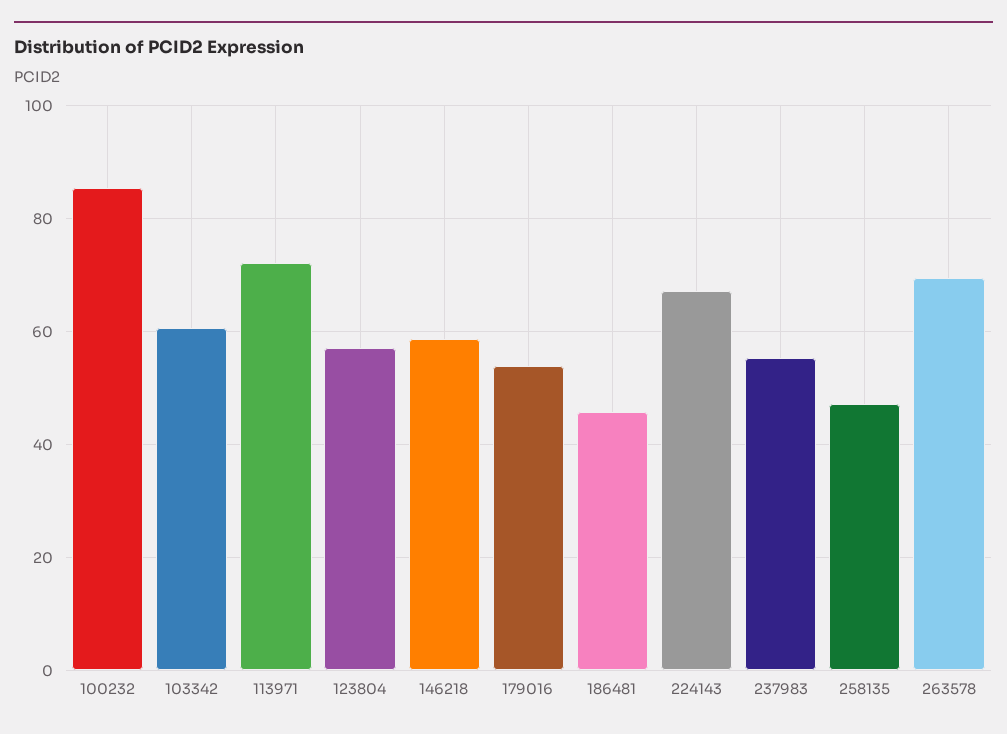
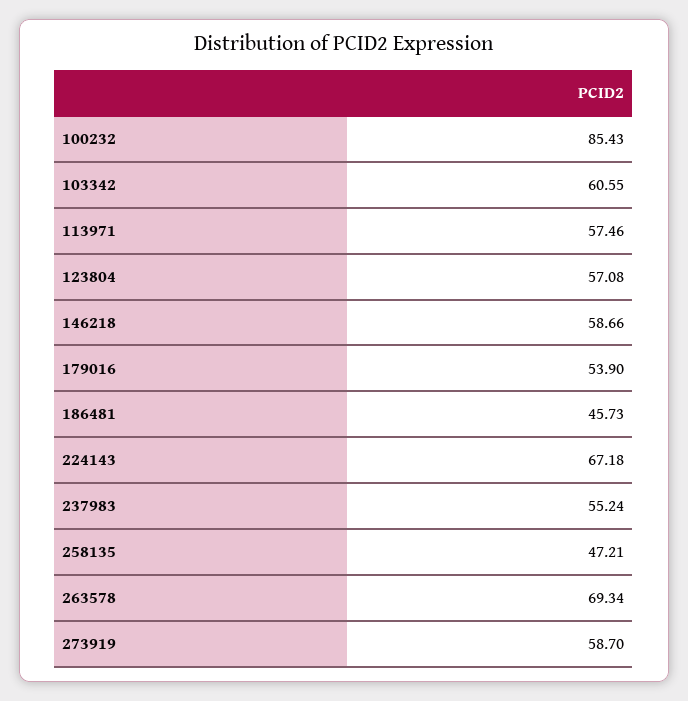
113971: 72 -> 57.46
273919: none -> 58.7

